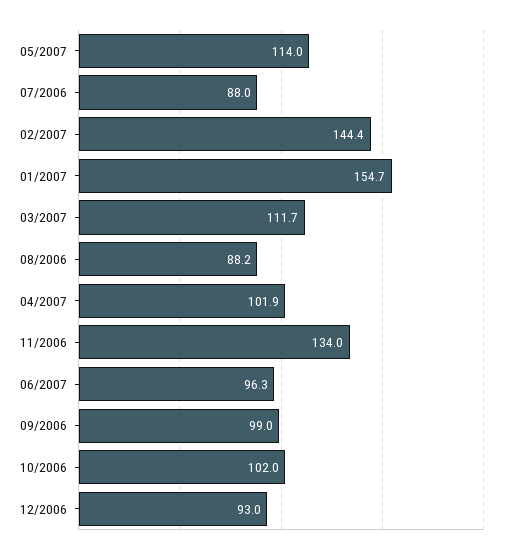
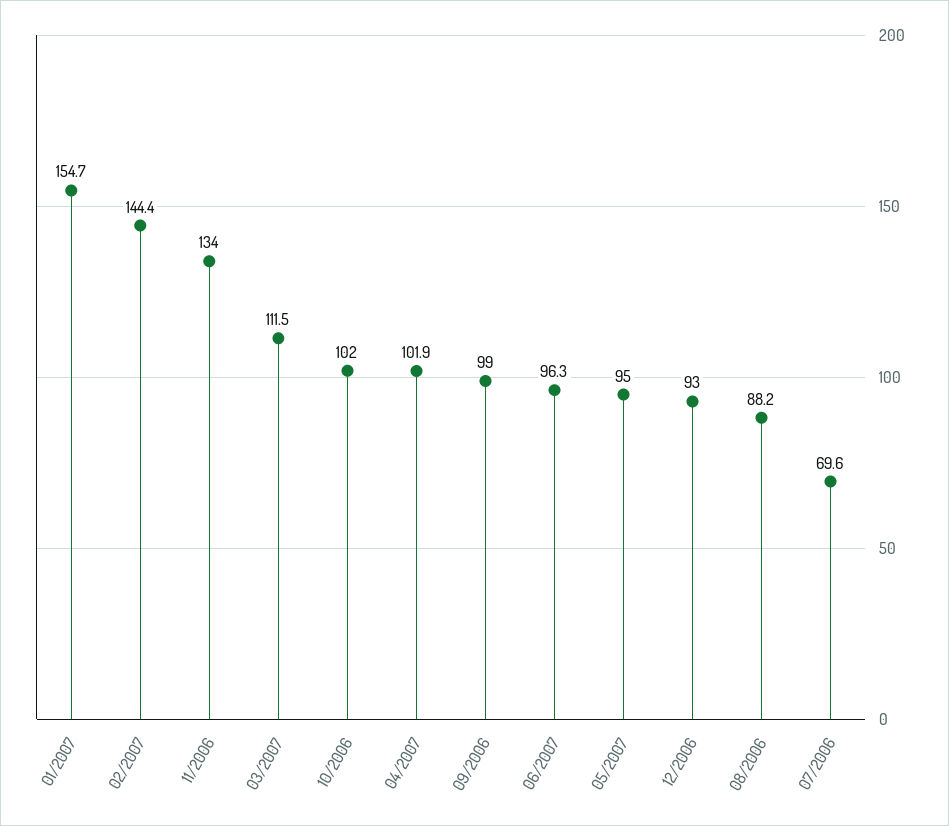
05/2007: 114 -> 95
07/2006: 88 -> 69.6
03/2007: 111.7 -> 111.5

